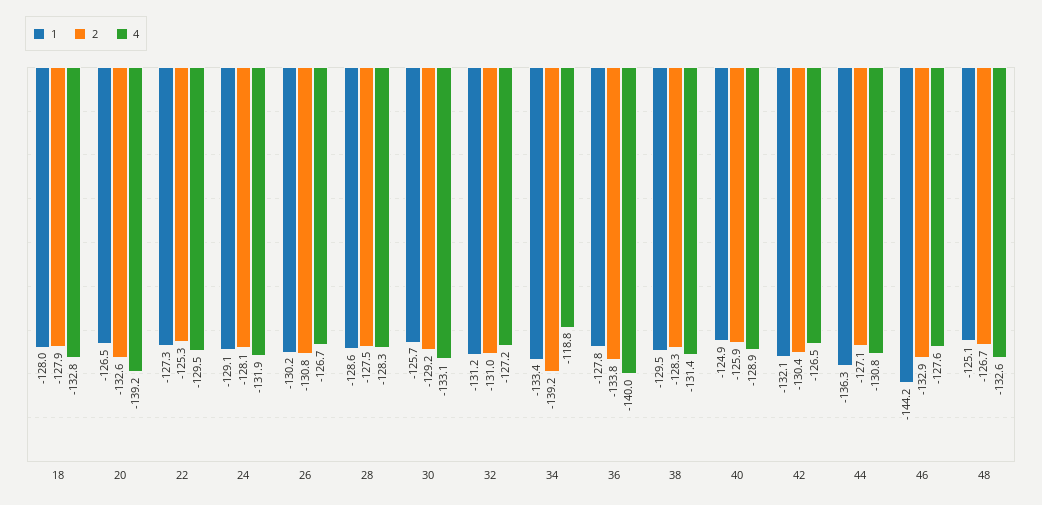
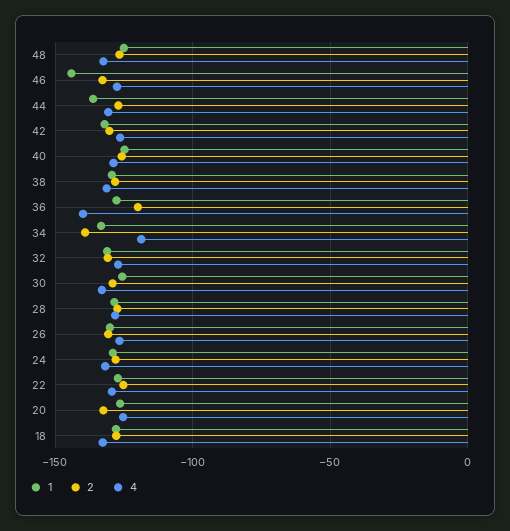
4, 20: -139.2 -> -125
2, 36: -133.8 -> -120

